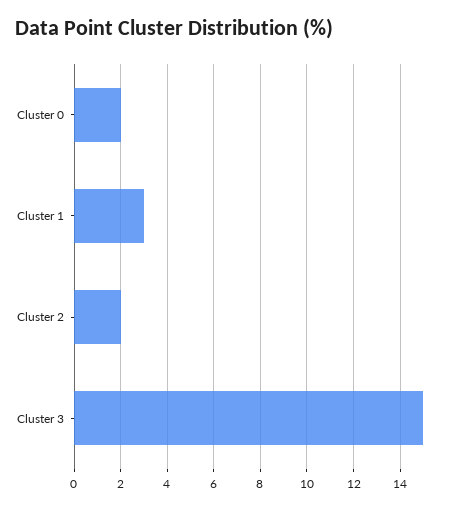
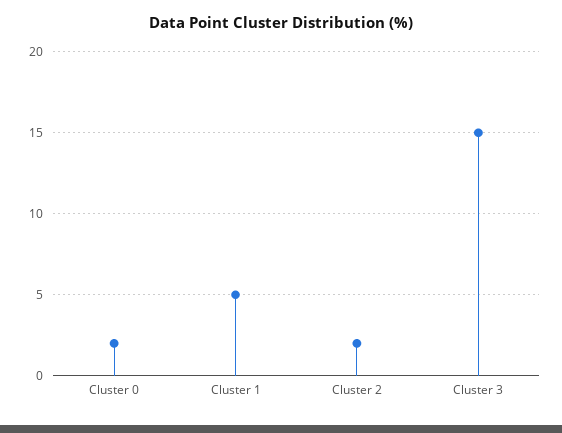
Cluster 1: 3 -> 5

